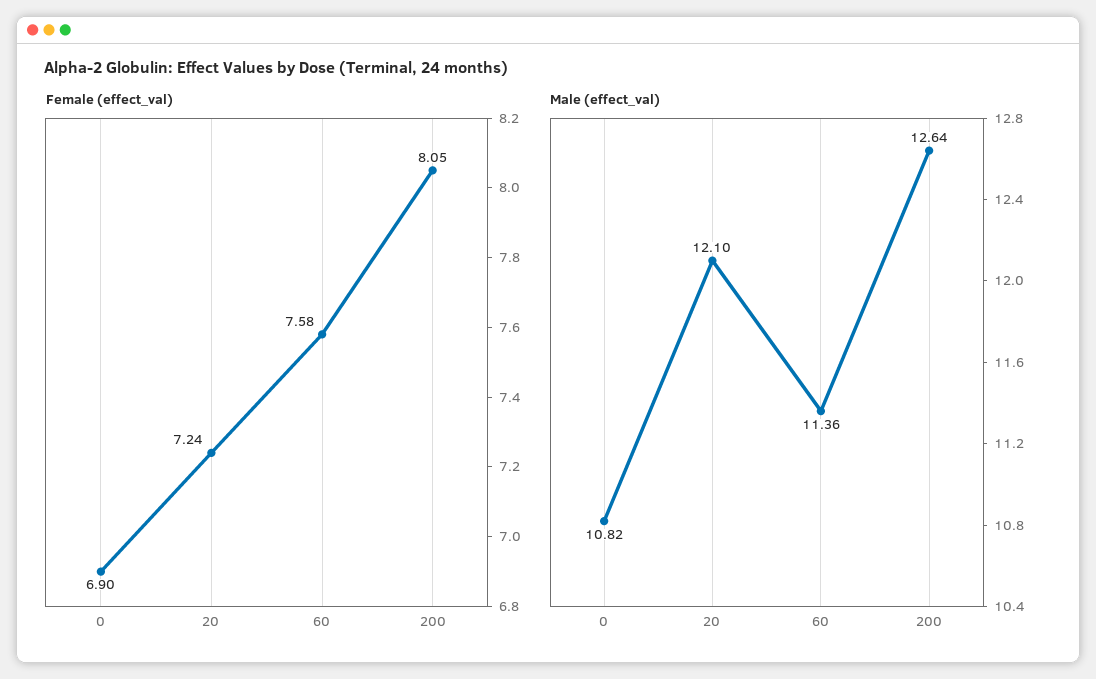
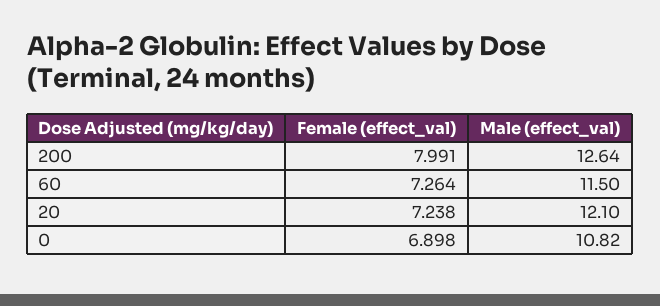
Female (effect_val), 60: 7.58 -> 7.264
Female (effect_val), 200: 8.05 -> 7.991
Male (effect_val), 60: 11.36 -> 11.5

